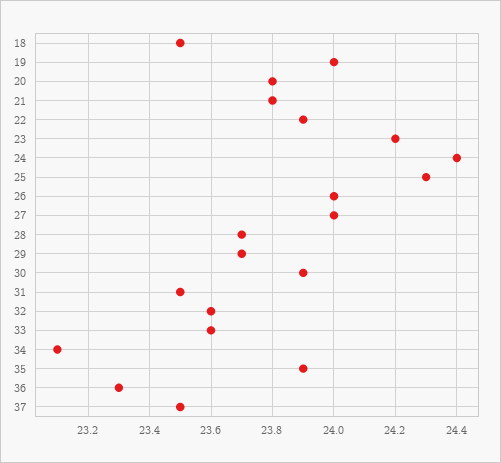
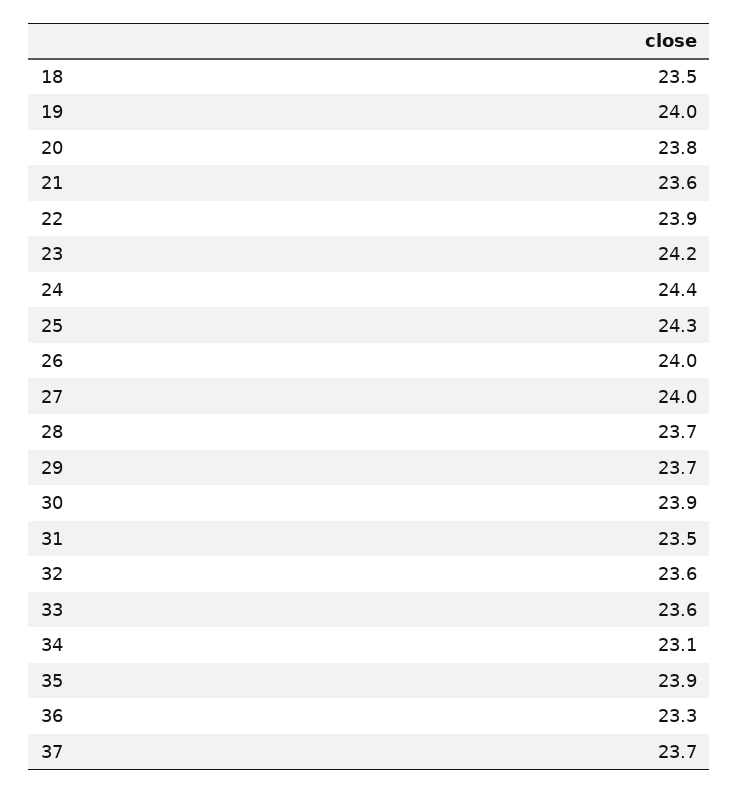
21: 23.8 -> 23.6
37: 23.5 -> 23.7

